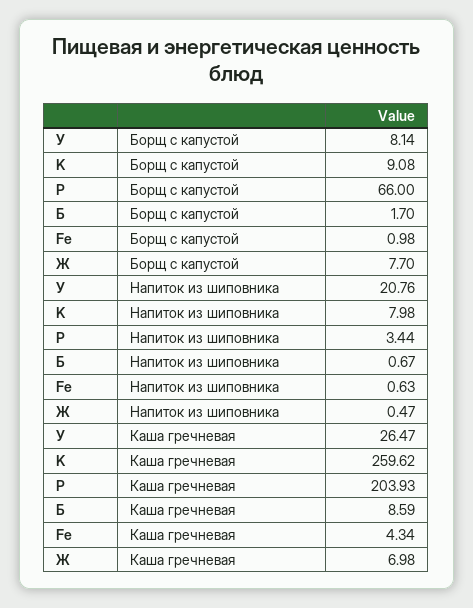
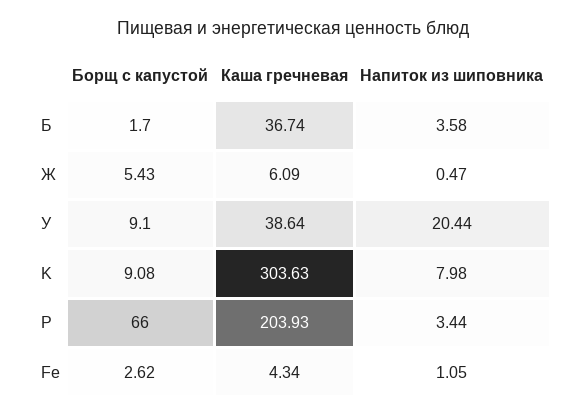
У, Борщ с капустой: 8.14 -> 9.1
Fe, Борщ с капустой: 0.98 -> 2.62
Ж, Борщ с капустой: 7.7 -> 5.43
У, Напиток из шиповника: 20.76 -> 20.44
Б, Напиток из шиповника: 0.67 -> 3.58
Fe, Напиток из шиповника: 0.63 -> 1.05
У, Каша гречневая: 26.47 -> 38.64
K, Каша гречневая: 259.62 -> 303.63
Б, Каша гречневая: 8.59 -> 36.74
Ж, Каша гречневая: 6.98 -> 6.09

